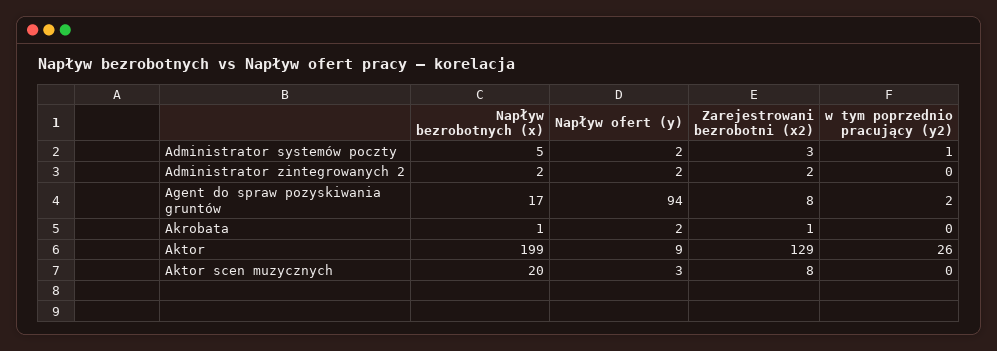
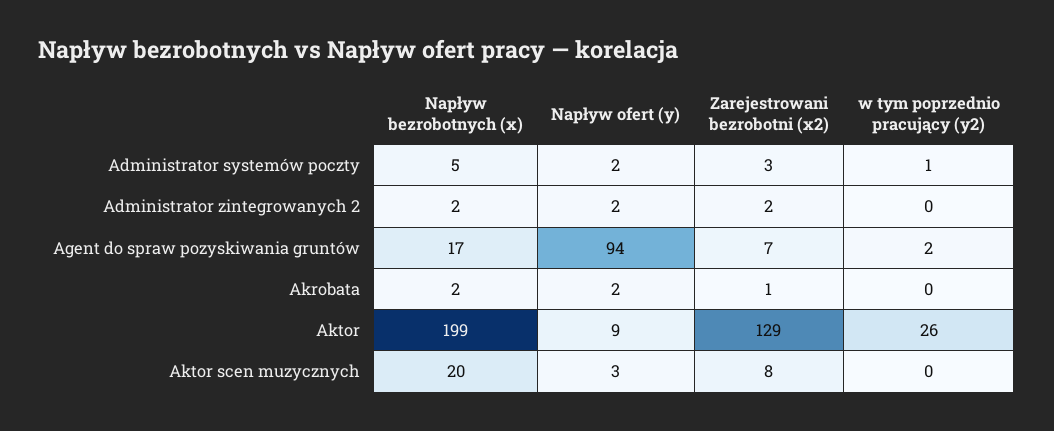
Zarejestrowani bezrobotni (x2), Agent do spraw pozyskiwania gruntów: 8 -> 7
Napływ bezrobotnych (x), Akrobata: 1 -> 2

